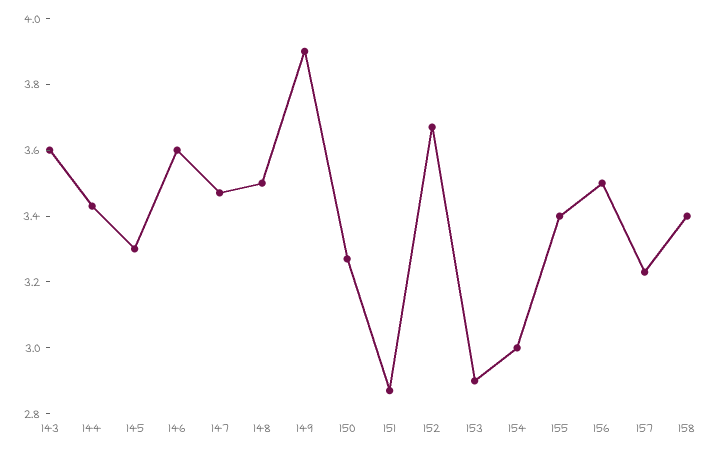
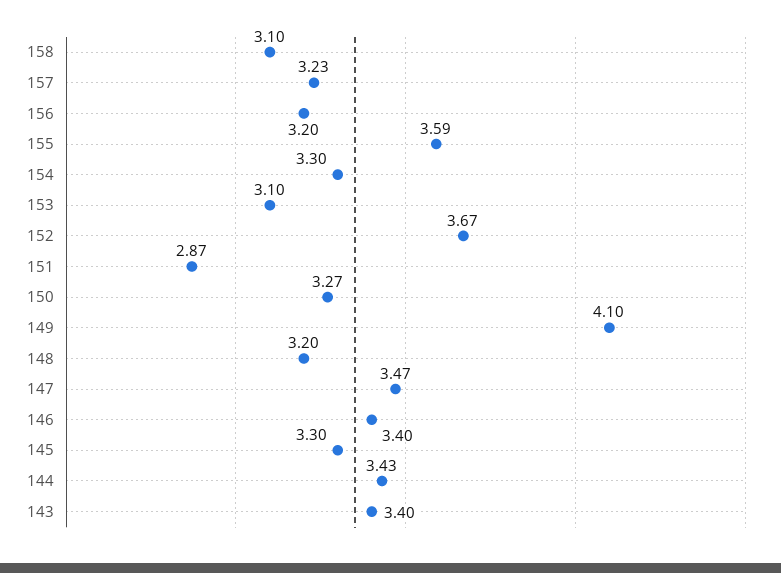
143: 3.6 -> 3.4
146: 3.6 -> 3.4
148: 3.5 -> 3.2
149: 3.9 -> 4.1
153: 2.9 -> 3.1
154: 3 -> 3.3
155: 3.4 -> 3.59
156: 3.5 -> 3.2
158: 3.4 -> 3.1

